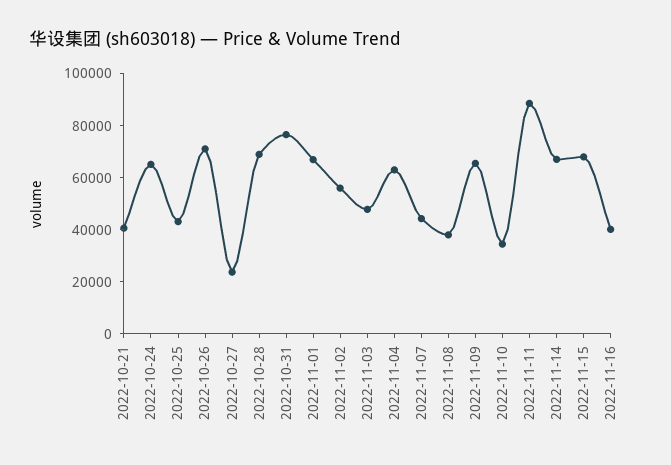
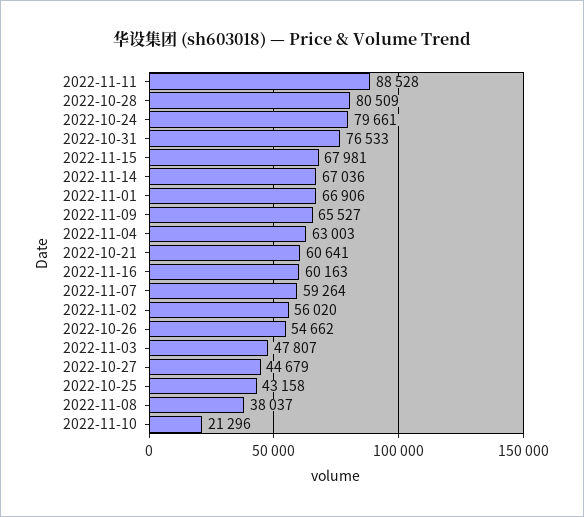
2022-10-21: 40000 -> 60641
2022-10-24: 65000 -> 79661
2022-10-26: 70000 -> 54662
2022-10-27: 25000 -> 44679
2022-10-28: 70000 -> 80509
2022-11-07: 45000 -> 59264
2022-11-10: 35000 -> 21296
2022-11-16: 40000 -> 60163

